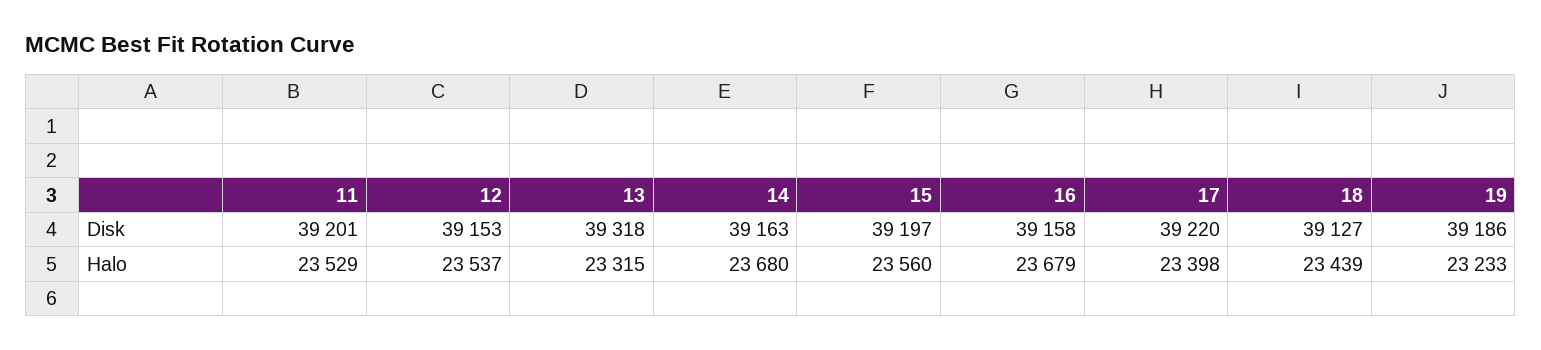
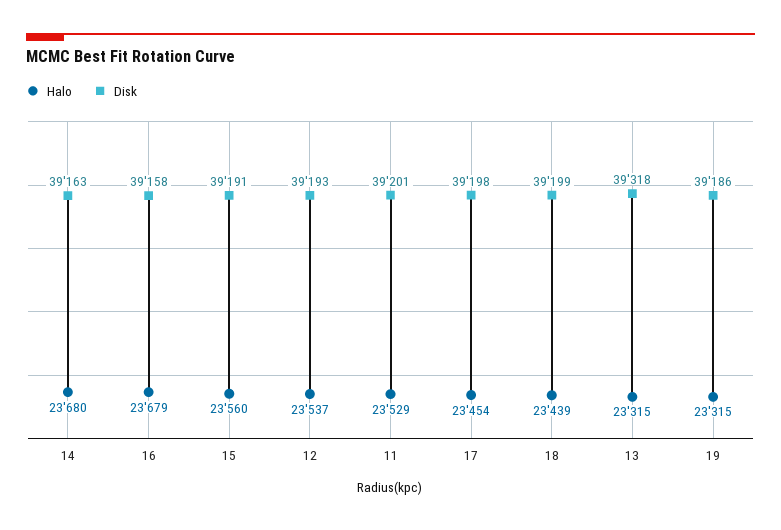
Disk, 12: 39153 -> 39193
Disk, 15: 39197 -> 39191
Disk, 17: 39220 -> 39198
Disk, 18: 39127 -> 39199
Halo, 17: 23398 -> 23454
Halo, 19: 23233 -> 23315

